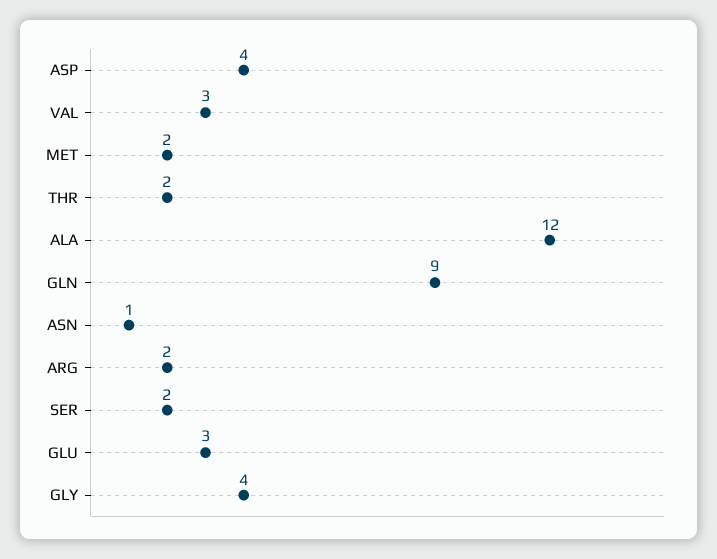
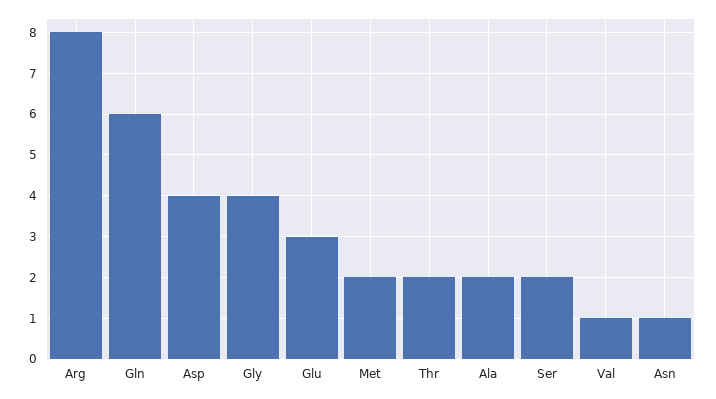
VAL: 3 -> 1
ALA: 12 -> 2
GLN: 9 -> 6
ARG: 2 -> 8

